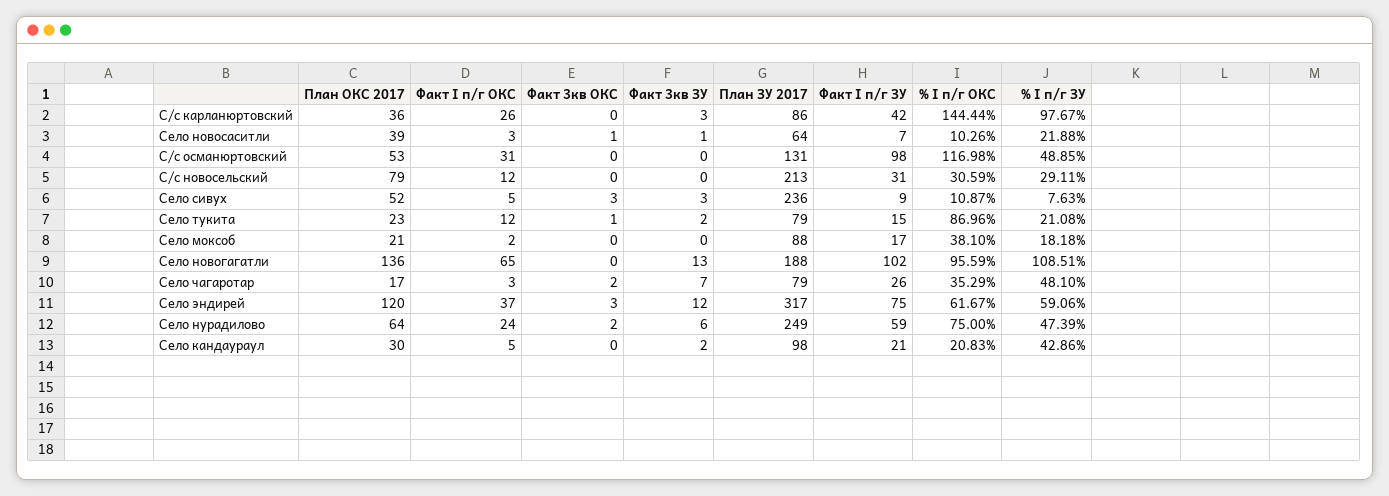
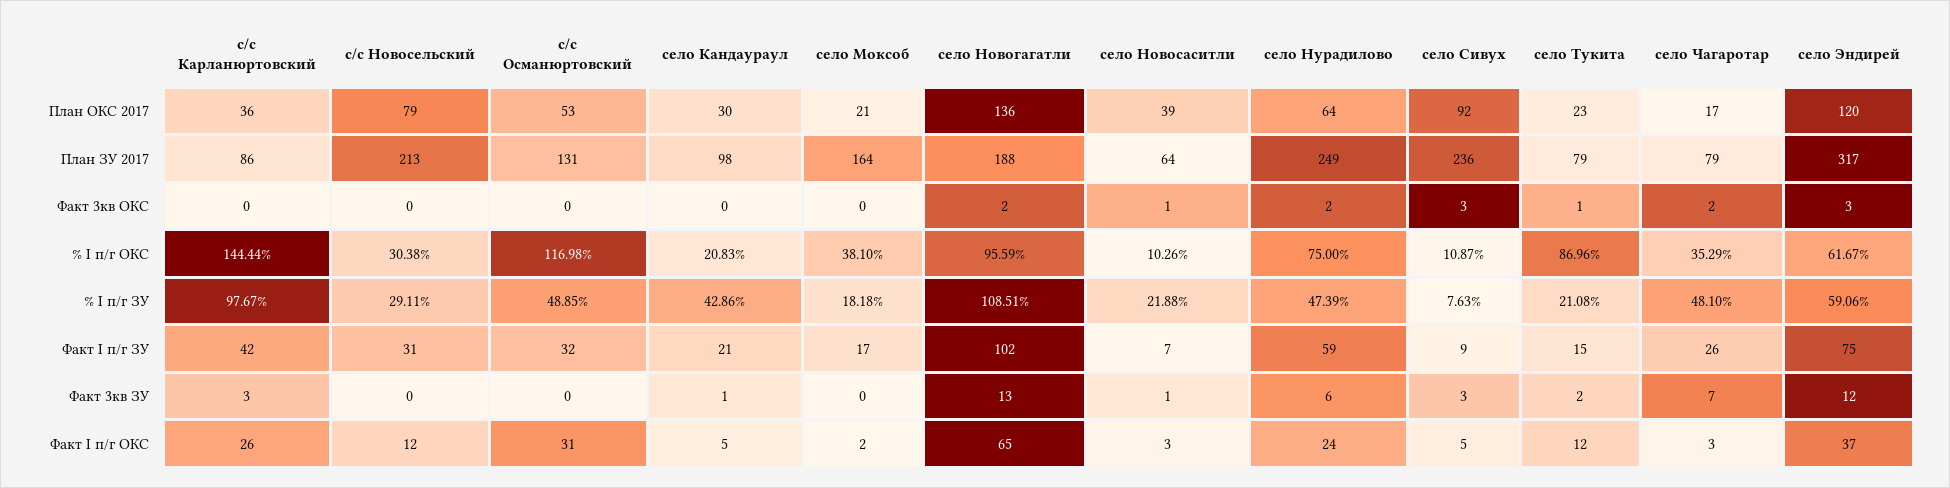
Факт I п/г ЗУ, С/с османюртовский: 98 -> 32
% I п/г ОКС, С/с новосельский: 30.59 -> 30.38
План ОКС 2017, Село сивух: 52 -> 92
План ЗУ 2017, Село моксоб: 88 -> 164
Факт 3кв ОКС, Село новогагатли: 0 -> 2
Факт 3кв ЗУ, Село кандаураул: 2 -> 1

